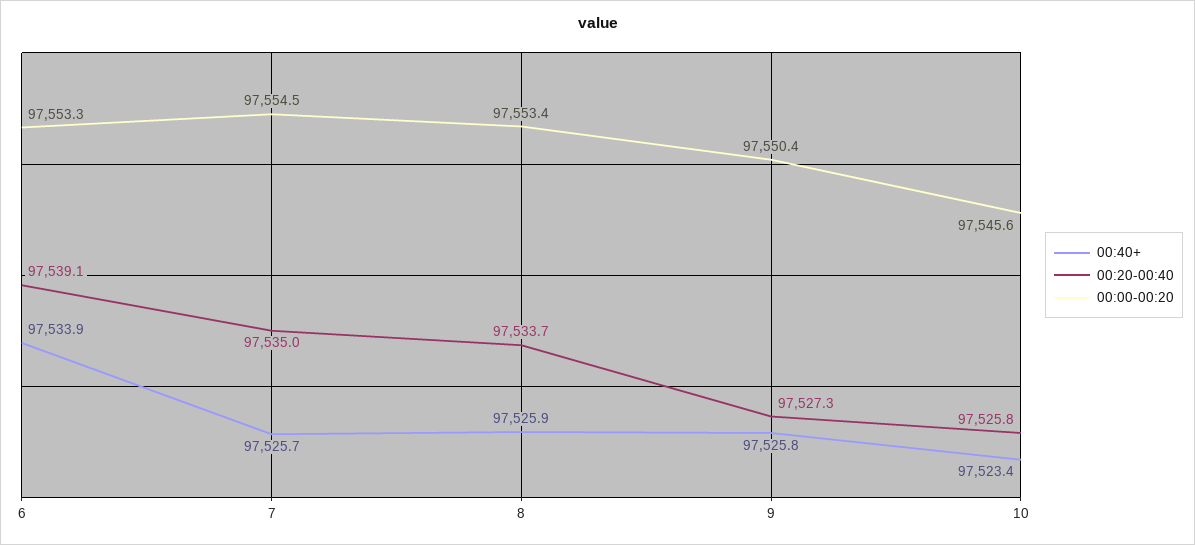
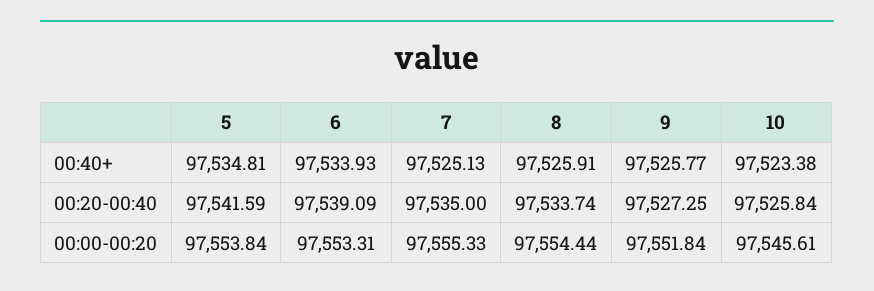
00:40+, 7: 97525.7 -> 97525.13
00:00-00:20, 7: 97554.5 -> 97555.33
00:00-00:20, 8: 97553.4 -> 97554.44
00:00-00:20, 9: 97550.4 -> 97551.84
00:40+, 5: none -> 97534.81
00:20-00:40, 5: none -> 97541.59
00:00-00:20, 5: none -> 97553.84

